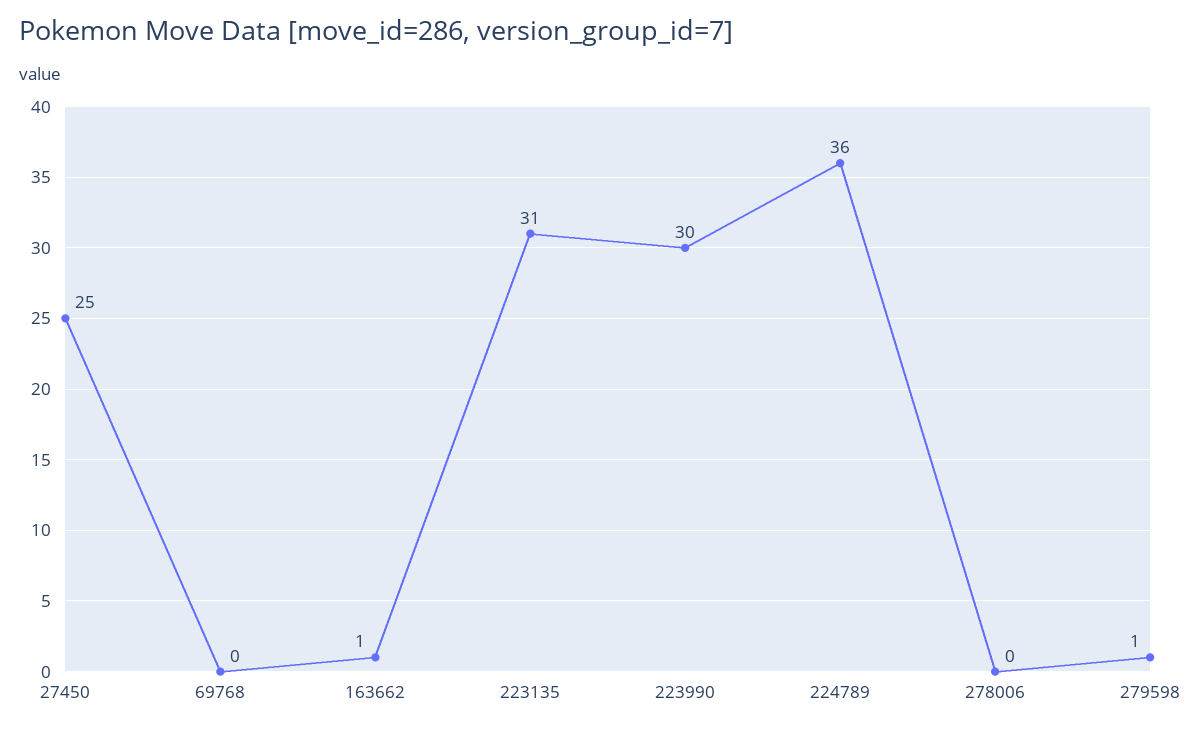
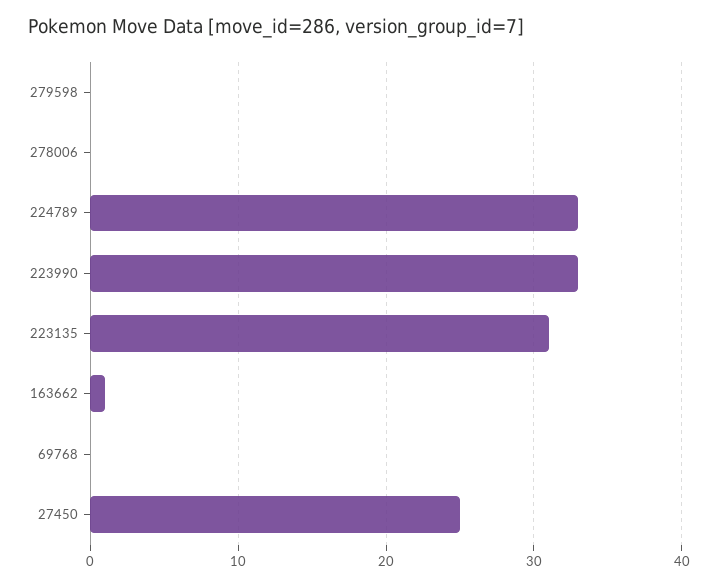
223990: 30 -> 33
224789: 36 -> 33
279598: 1 -> 0

